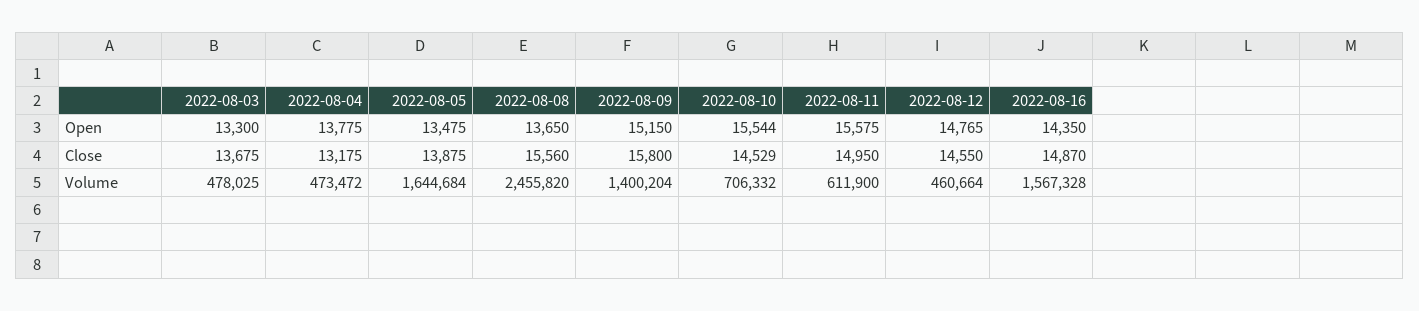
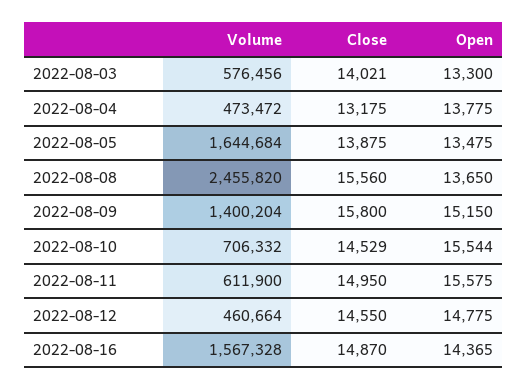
2022-08-12, Open: 14765 -> 14775
2022-08-16, Open: 14350 -> 14365
2022-08-03, Close: 13675 -> 14021
2022-08-03, Volume: 478025 -> 576456

